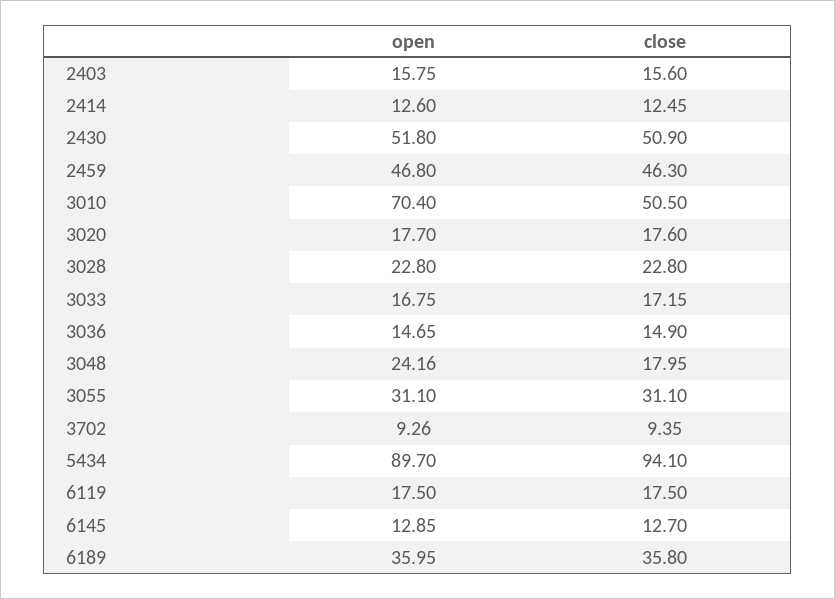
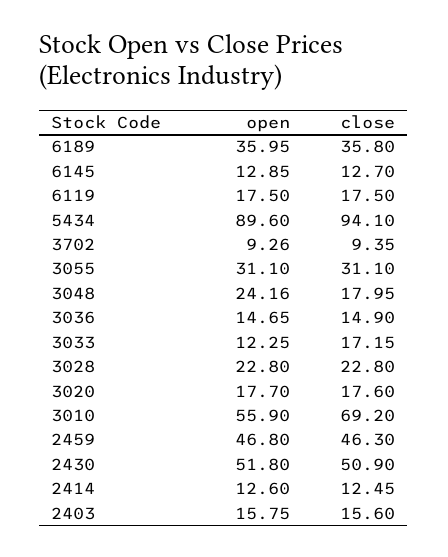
open, 3010: 70.4 -> 55.9
close, 3010: 50.5 -> 69.2
open, 3033: 16.75 -> 12.25
open, 5434: 89.7 -> 89.6

